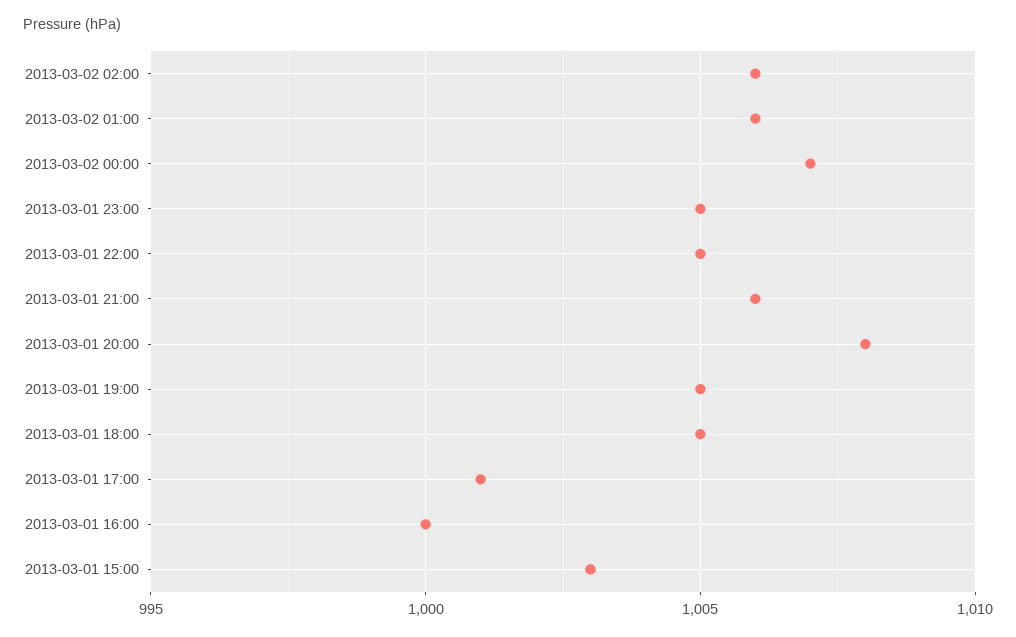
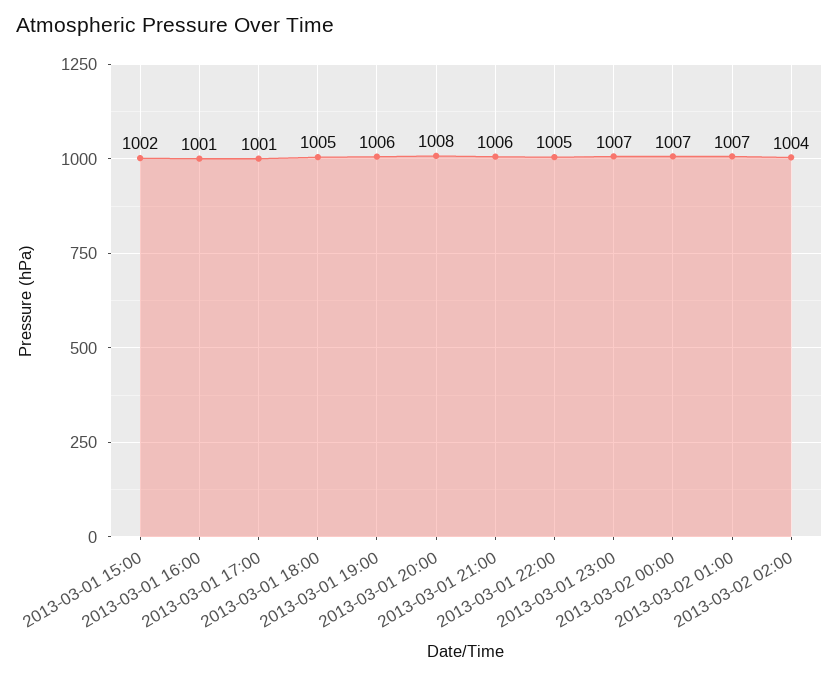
2013-03-02 02:00: 1006 -> 1004
2013-03-02 01:00: 1006 -> 1007
2013-03-01 23:00: 1005 -> 1007
2013-03-01 19:00: 1005 -> 1006
2013-03-01 16:00: 1000 -> 1001
2013-03-01 15:00: 1003 -> 1002

